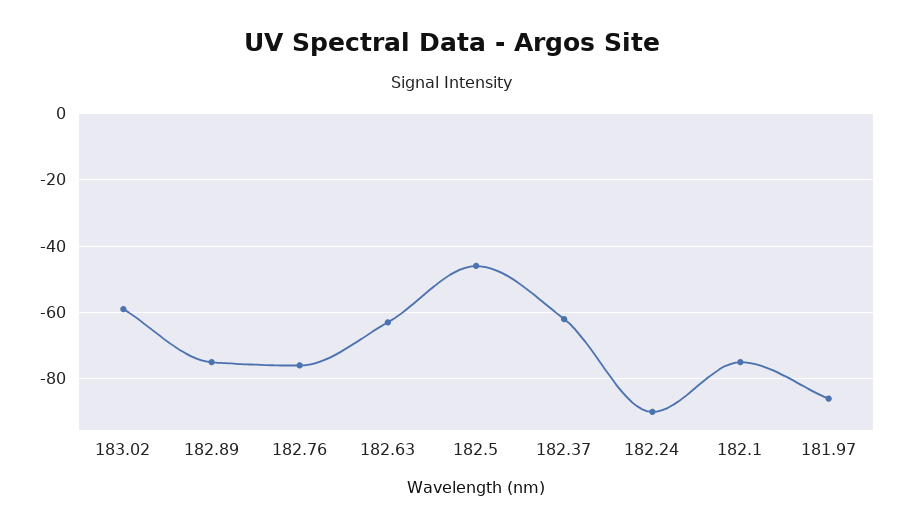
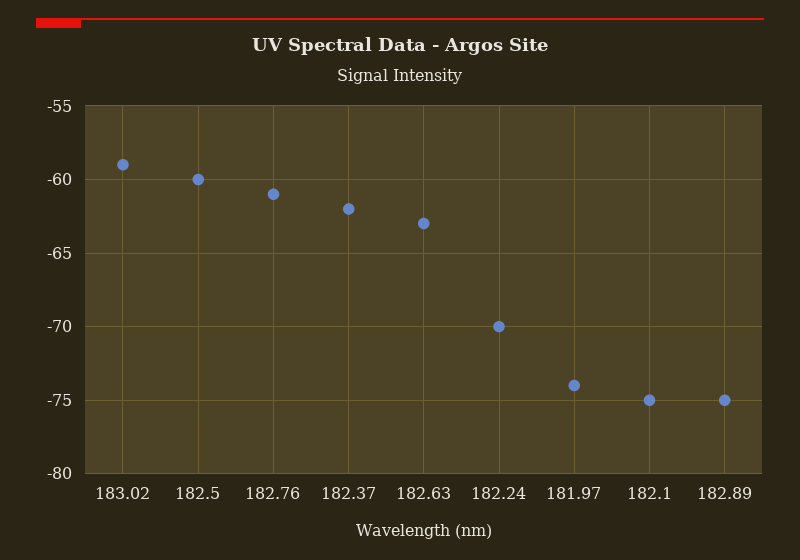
182.76: -75 -> -61
182.5: -45 -> -60
182.24: -90 -> -70
181.97: -85 -> -74

